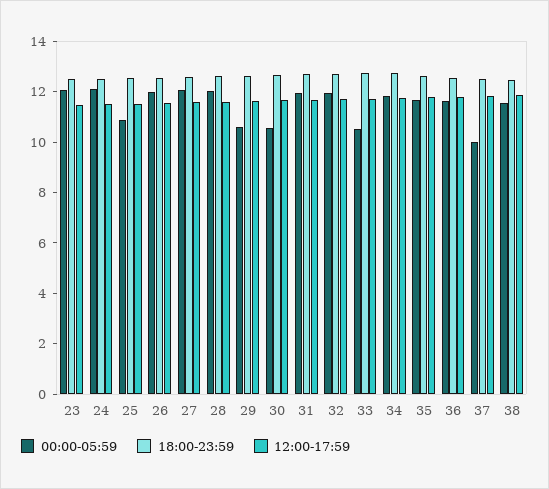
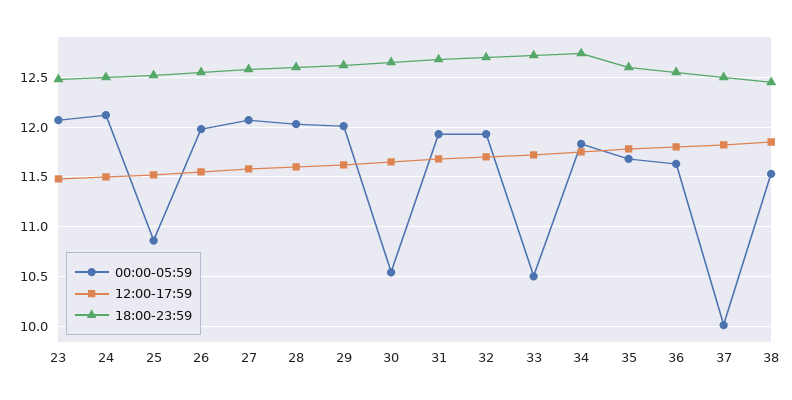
00:00-05:59, 29: 10.5 -> 12

